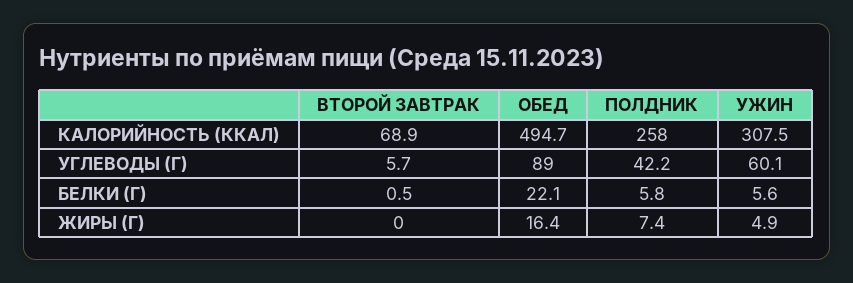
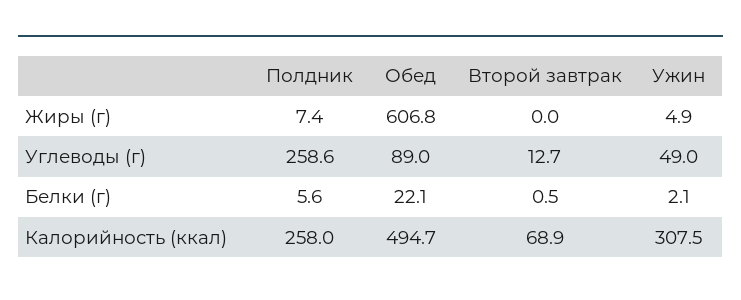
ВТОРОЙ ЗАВТРАК, УГЛЕВОДЫ (Г): 5.7 -> 12.7
ПОЛДНИК, УГЛЕВОДЫ (Г): 42.2 -> 258.6
УЖИН, УГЛЕВОДЫ (Г): 60.1 -> 49
ПОЛДНИК, БЕЛКИ (Г): 5.8 -> 5.6
УЖИН, БЕЛКИ (Г): 5.6 -> 2.1
ОБЕД, ЖИРЫ (Г): 16.4 -> 606.8

